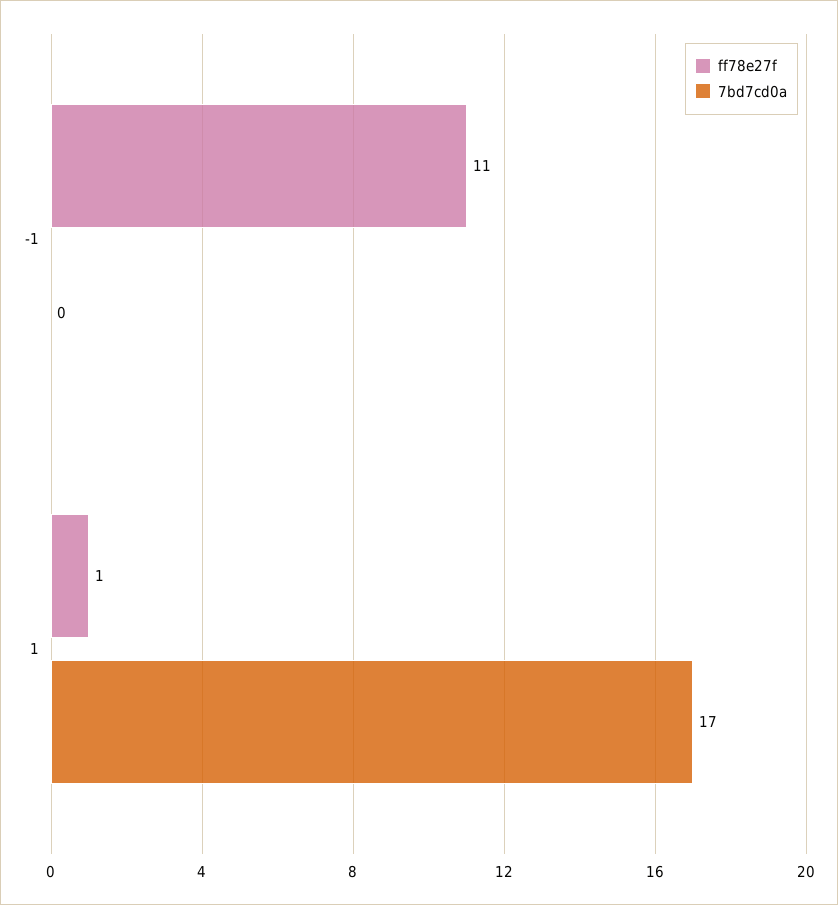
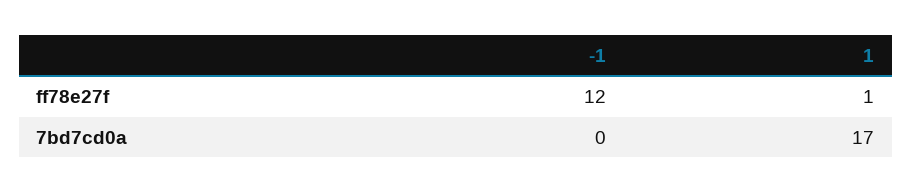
ff78e27f, -1: 11 -> 12

